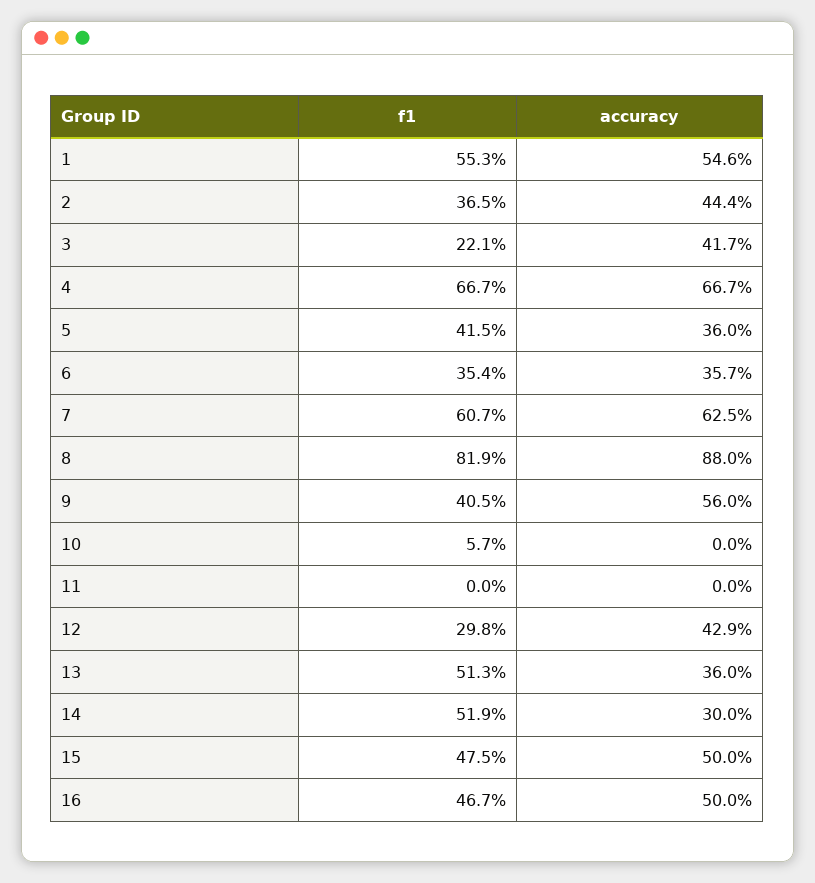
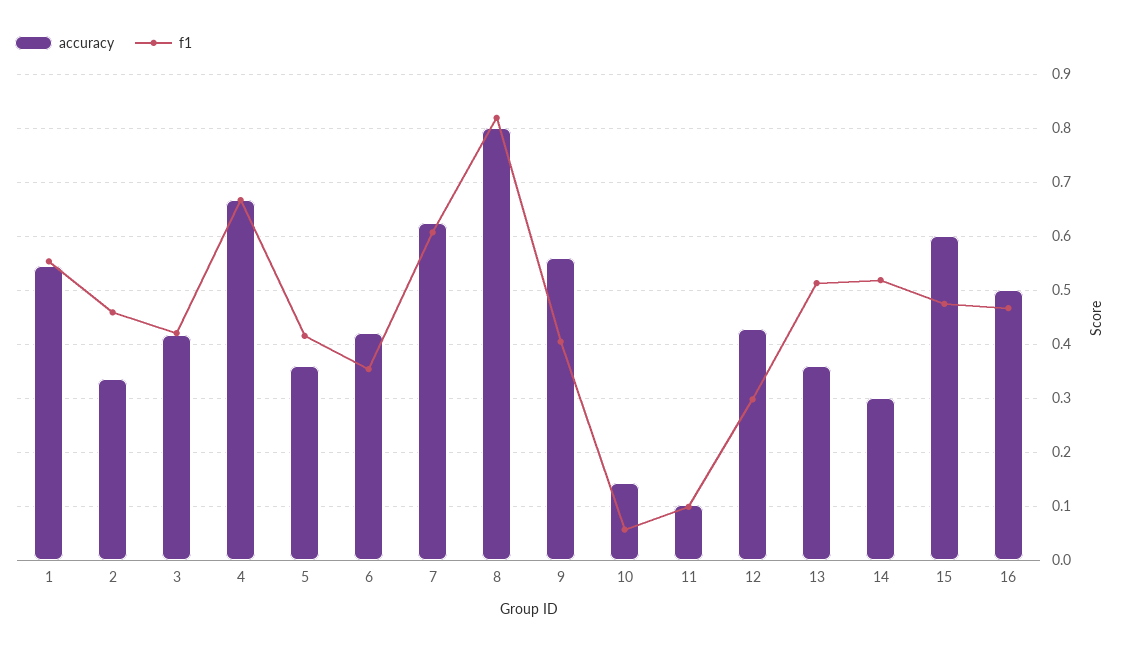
f1, 2: 0.365 -> 0.46
accuracy, 2: 0.444 -> 0.34
f1, 3: 0.221 -> 0.42
accuracy, 6: 0.357 -> 0.42
accuracy, 8: 0.88 -> 0.8
accuracy, 10: 0 -> 0.14
f1, 11: 0 -> 0.1
accuracy, 11: 0 -> 0.1
accuracy, 15: 0.5 -> 0.6

